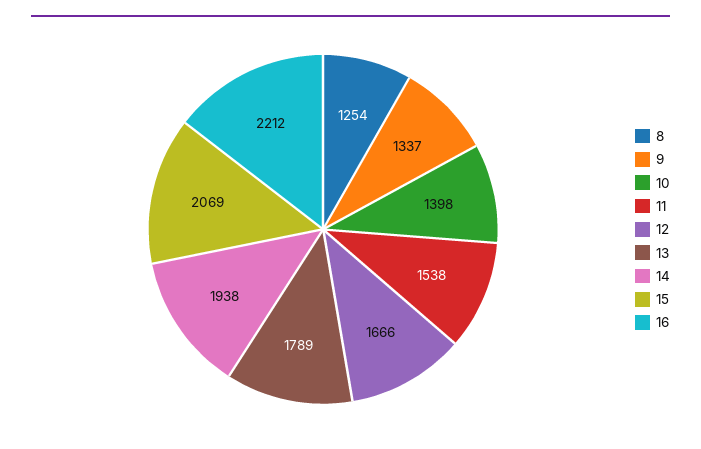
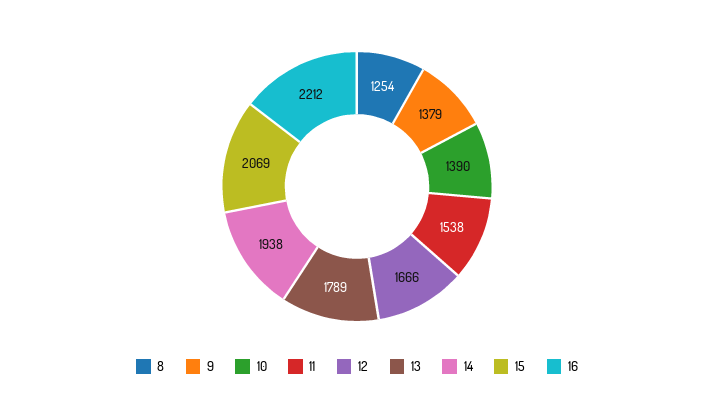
9: 1337 -> 1379
10: 1398 -> 1390

